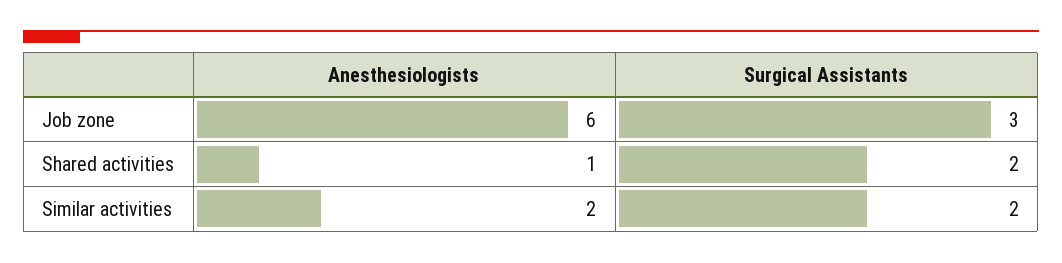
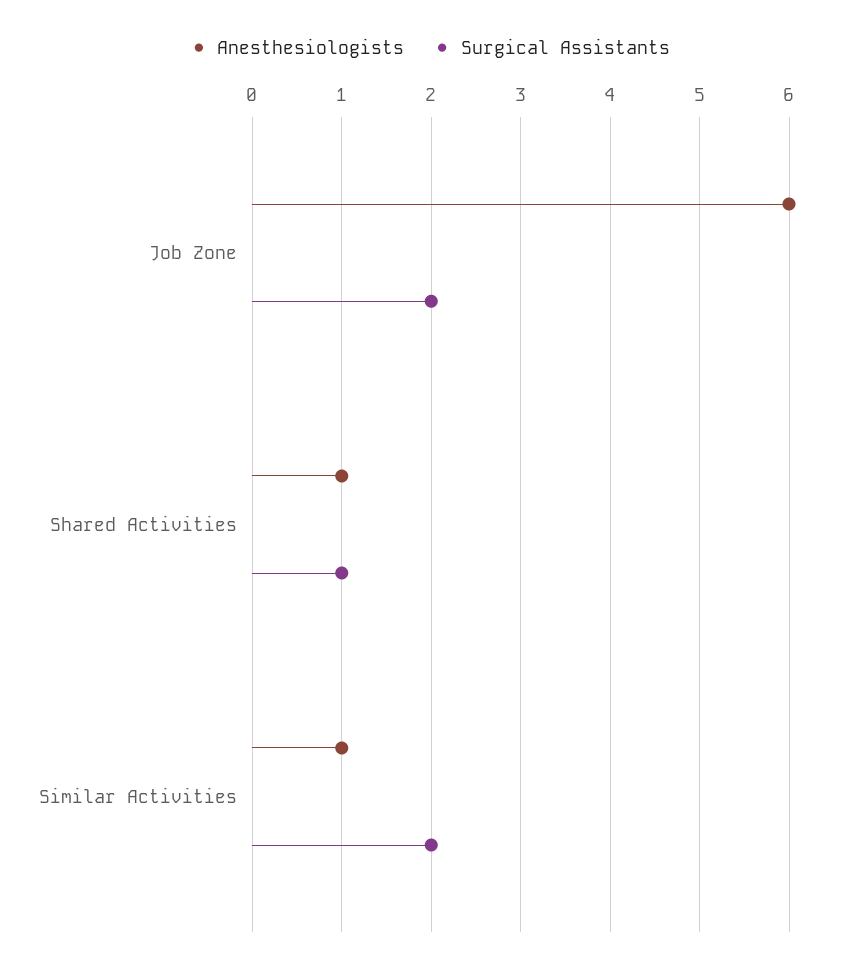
Surgical Assistants, Job zone: 3 -> 2
Surgical Assistants, Shared activities: 2 -> 1
Anesthesiologists, Similar activities: 2 -> 1

